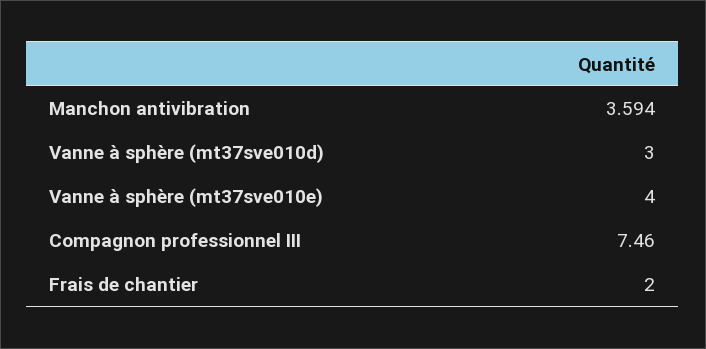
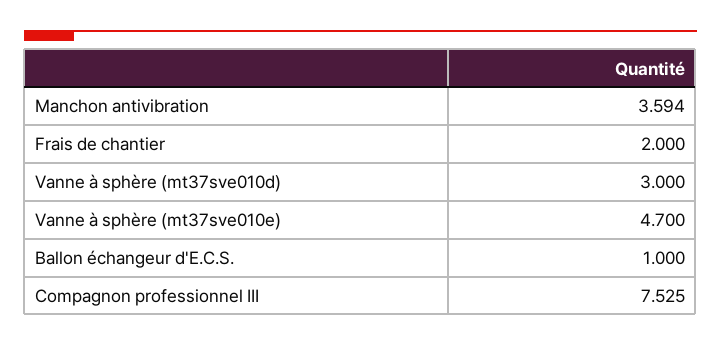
Vanne à sphère (mt37sve010e): 4 -> 4.7
Compagnon professionnel III: 7.46 -> 7.525
Ballon échangeur d'E.C.S.: none -> 1

